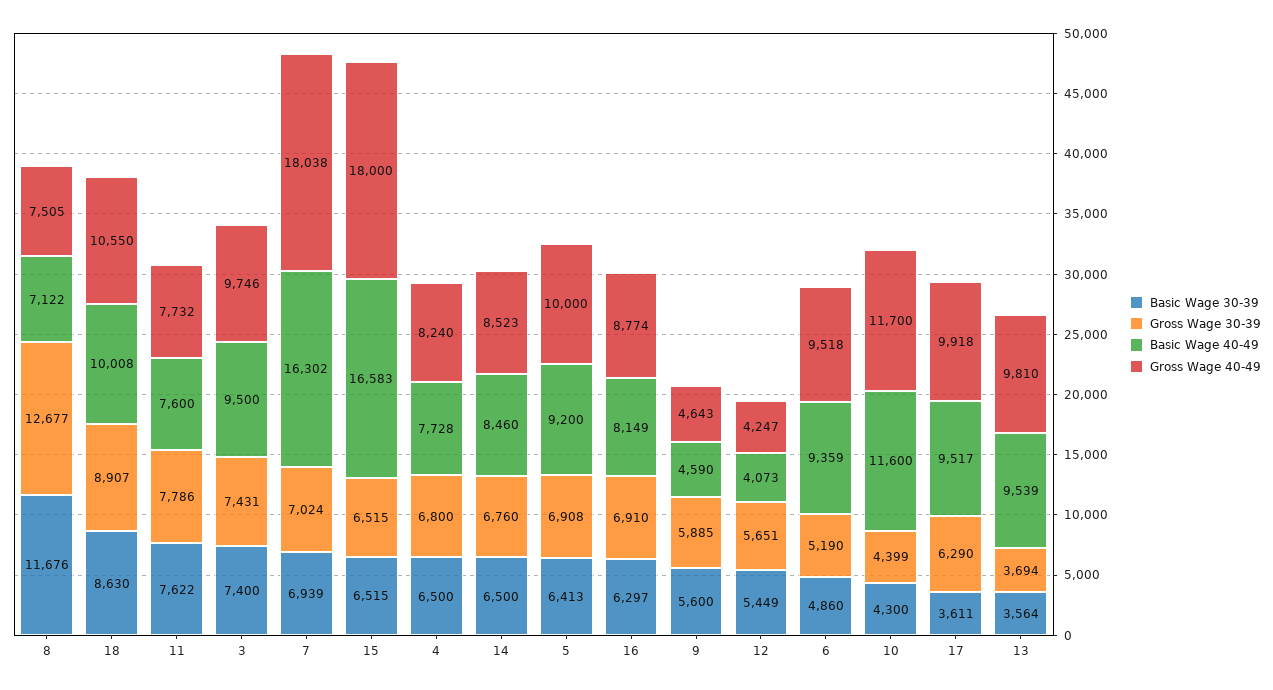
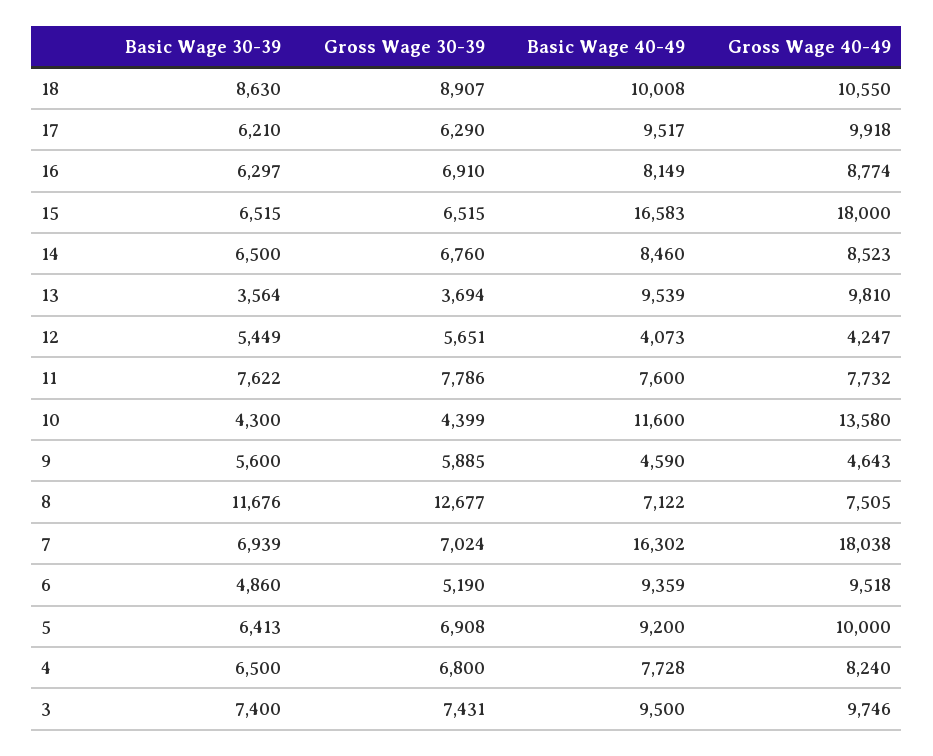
Gross Wage 40-49, 10: 11700 -> 13580
Basic Wage 30-39, 17: 3611 -> 6210

